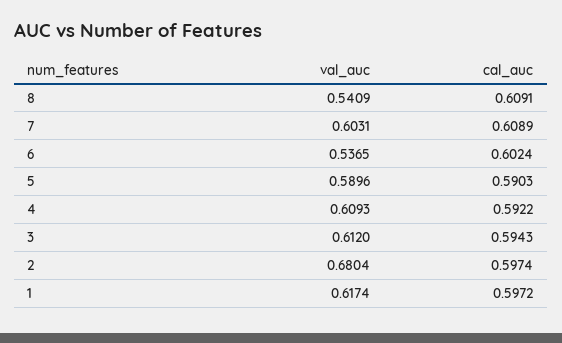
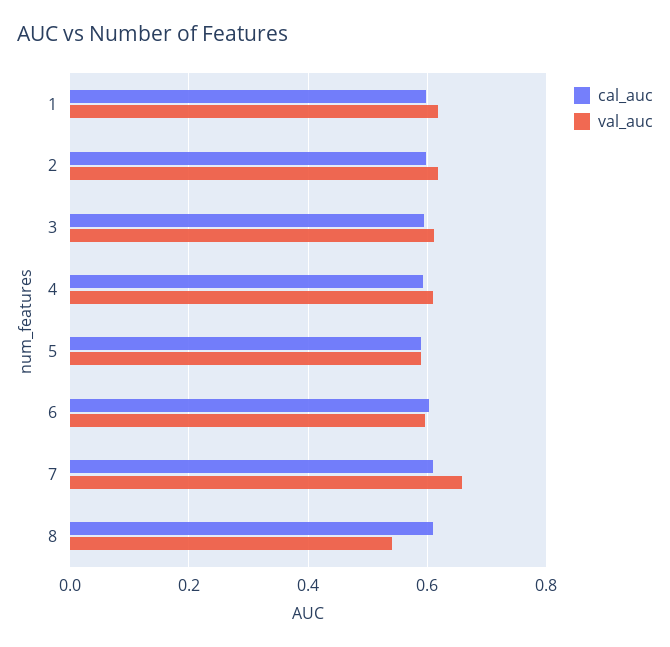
val_auc, 7: 0.6031 -> 0.66
val_auc, 6: 0.5365 -> 0.6
val_auc, 2: 0.6804 -> 0.62

